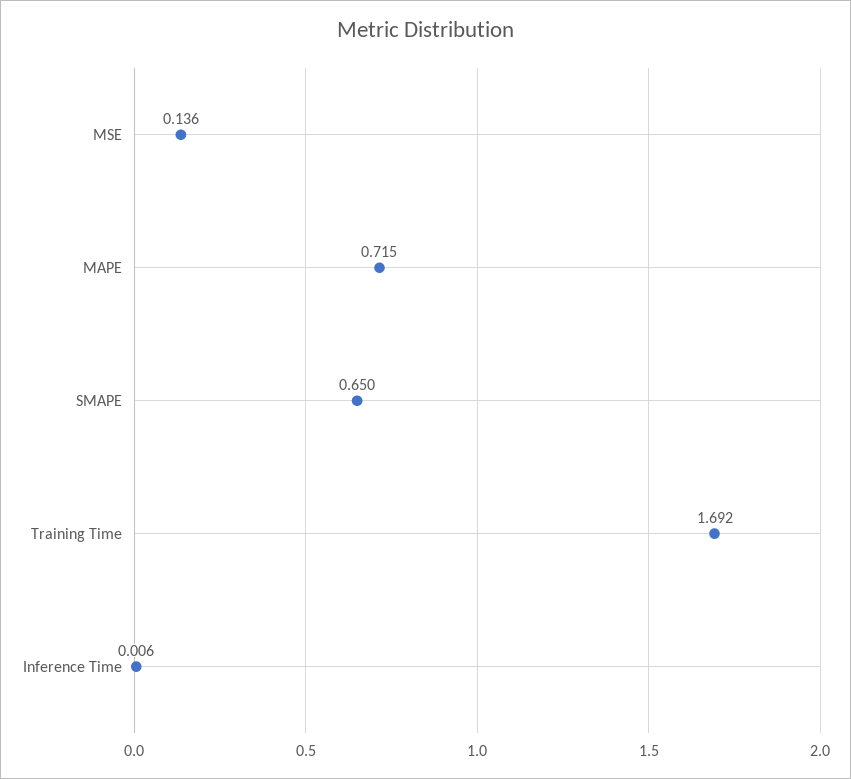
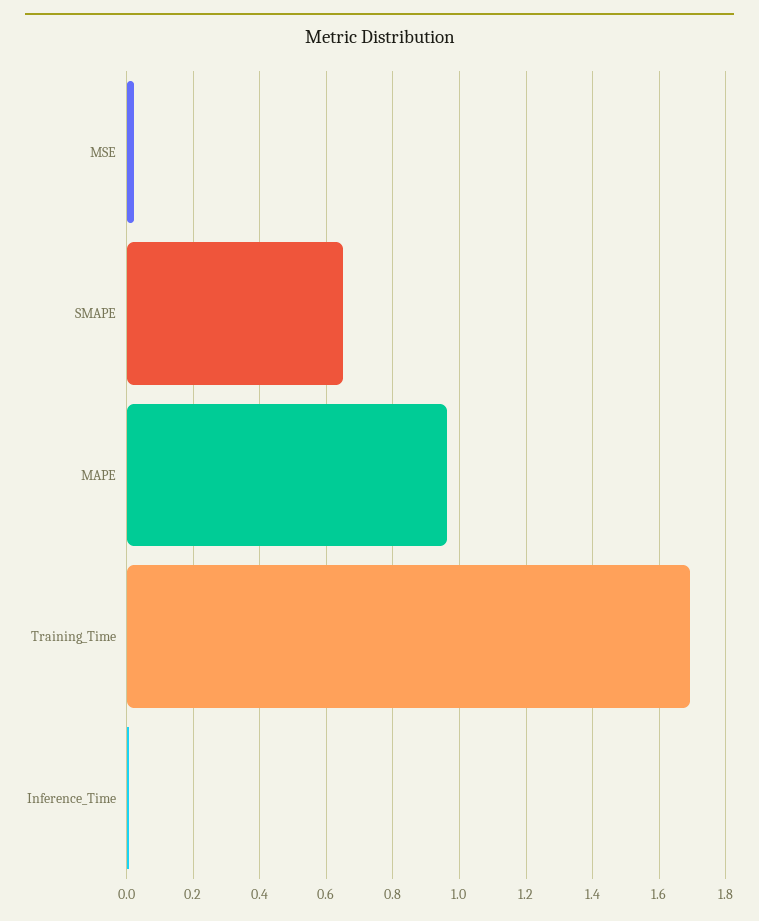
MSE: 0.136 -> 0.02
MAPE: 0.715 -> 0.96

